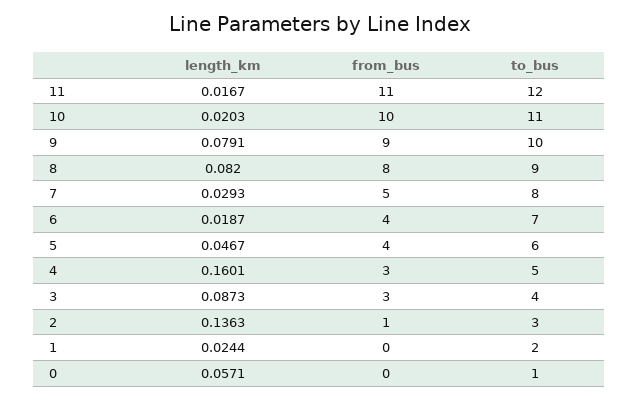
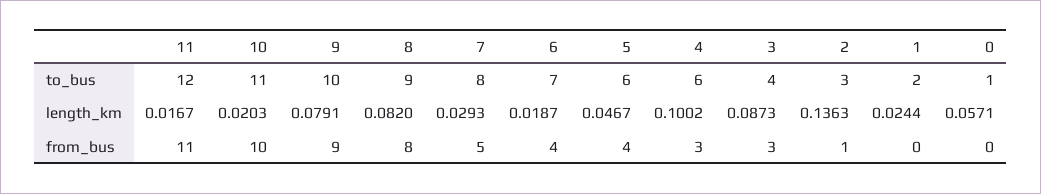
length_km, 4: 0.1601 -> 0.1002
to_bus, 4: 5 -> 6

